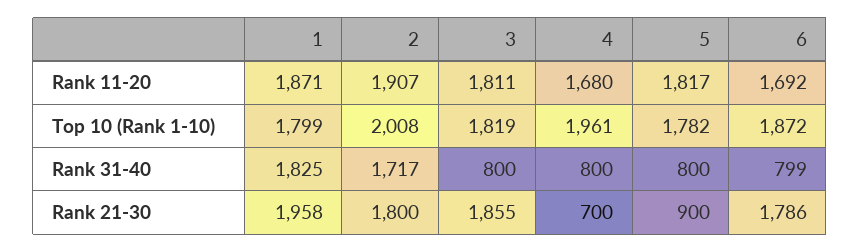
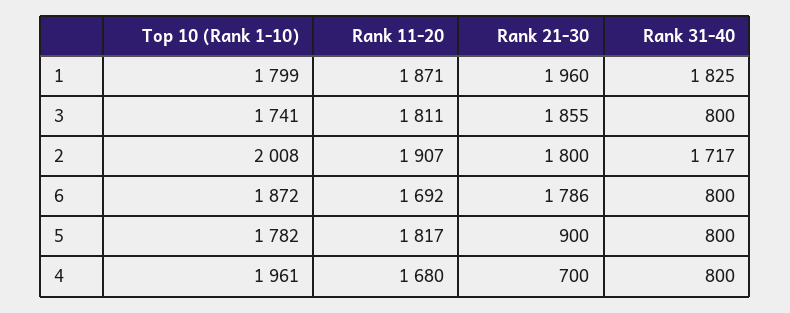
3, Top 10 (Rank 1-10): 1819 -> 1741
6, Rank 31-40: 799 -> 800
1, Rank 21-30: 1958 -> 1960

